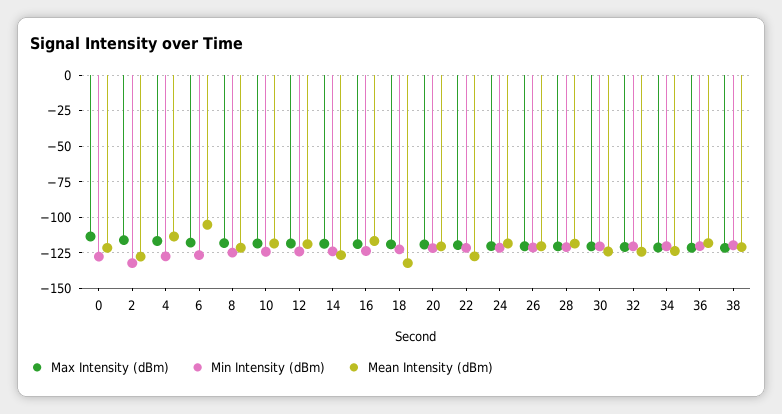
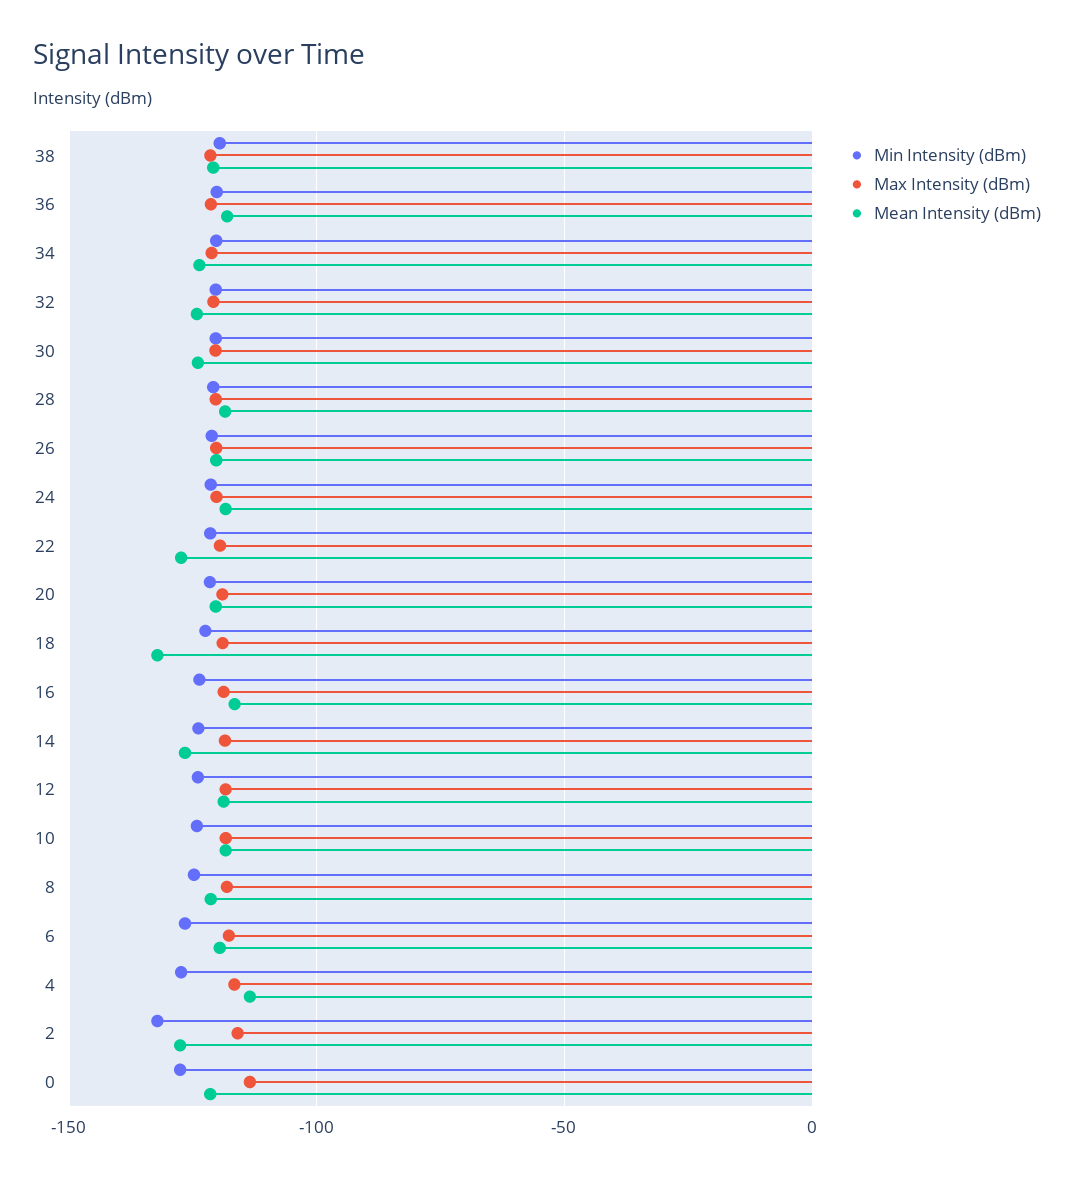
Mean Intensity (dBm), 6: -105 -> -120

